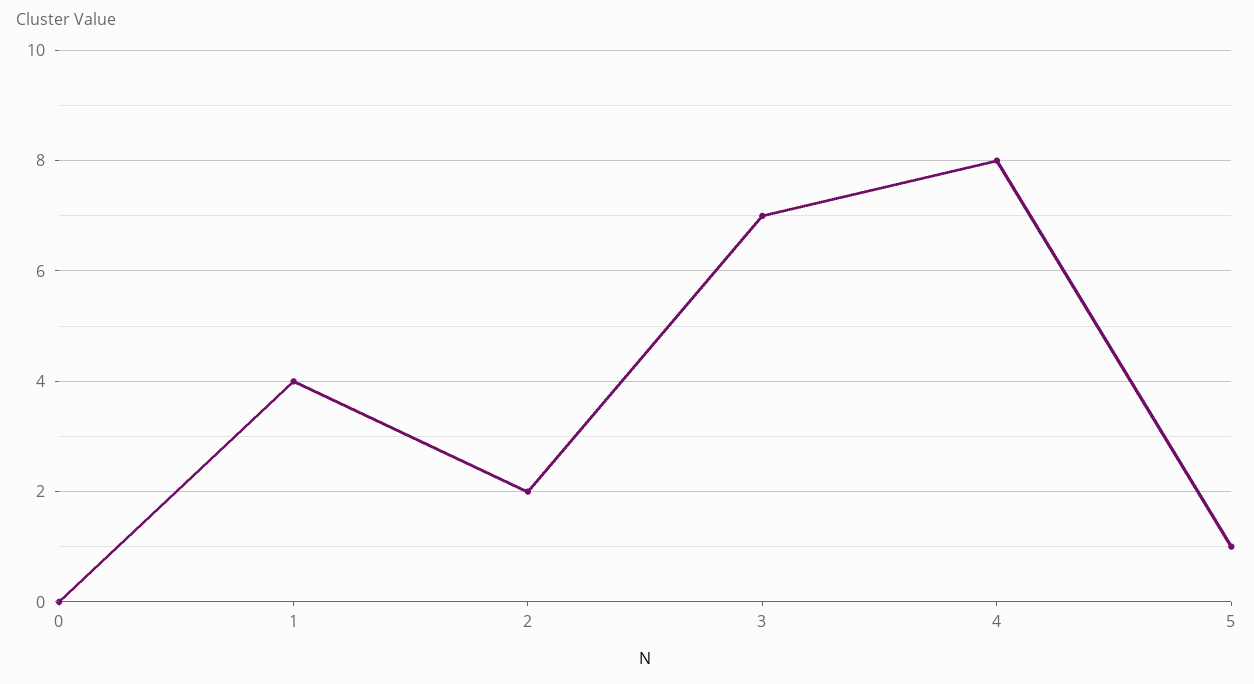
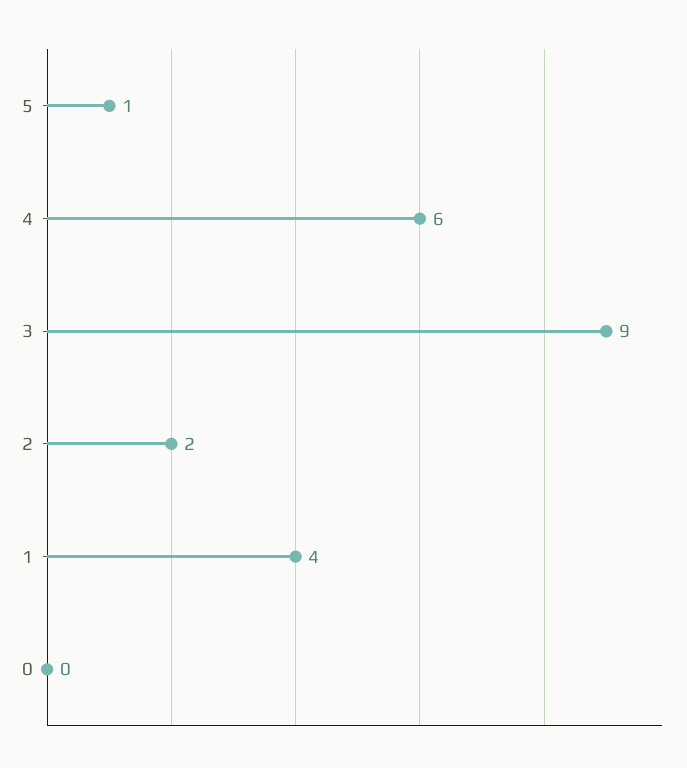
3: 7 -> 9
4: 8 -> 6

